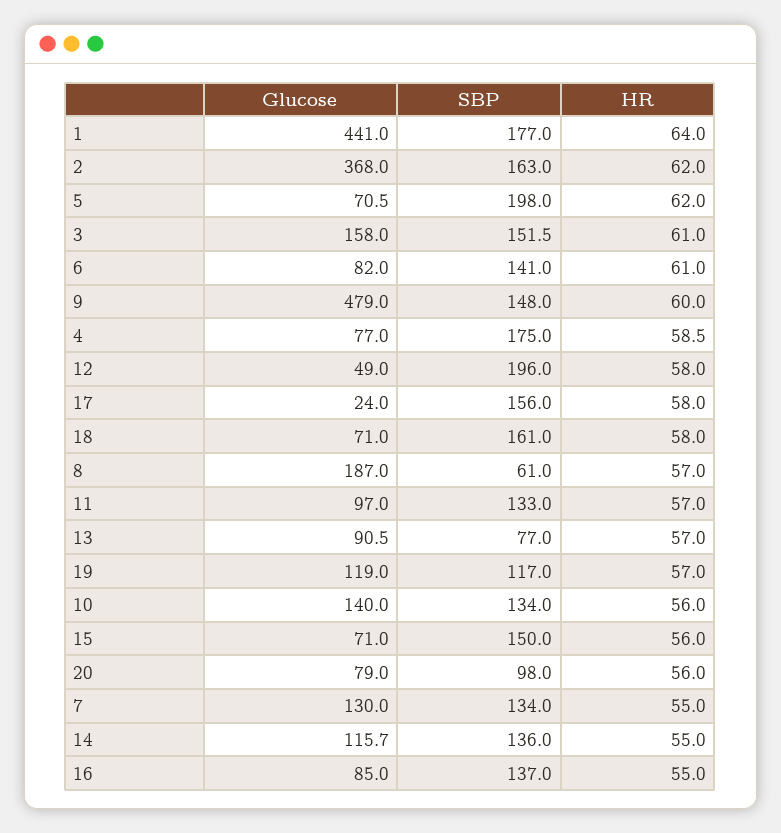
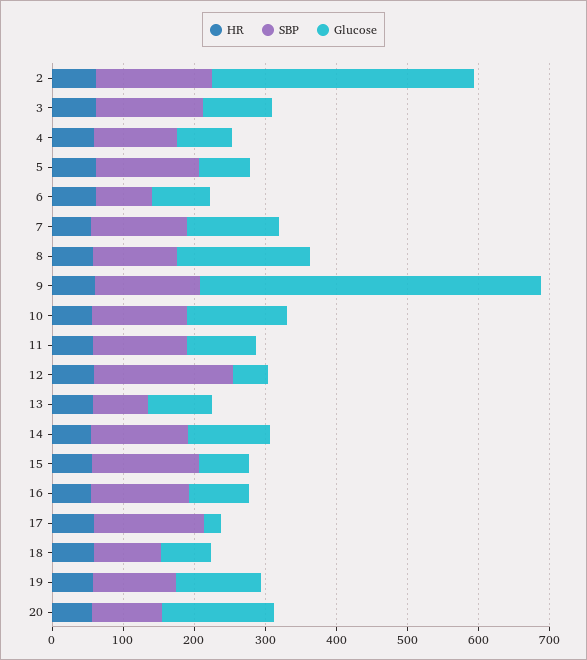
Glucose, 1: 441 -> none
SBP, 1: 177 -> none
HR, 1: 64 -> none
SBP, 5: 198 -> 140
Glucose, 3: 158 -> 100
SBP, 6: 141 -> 80
SBP, 4: 175 -> 120
SBP, 18: 161 -> 100
SBP, 8: 61 -> 120
Glucose, 20: 79 -> 160

